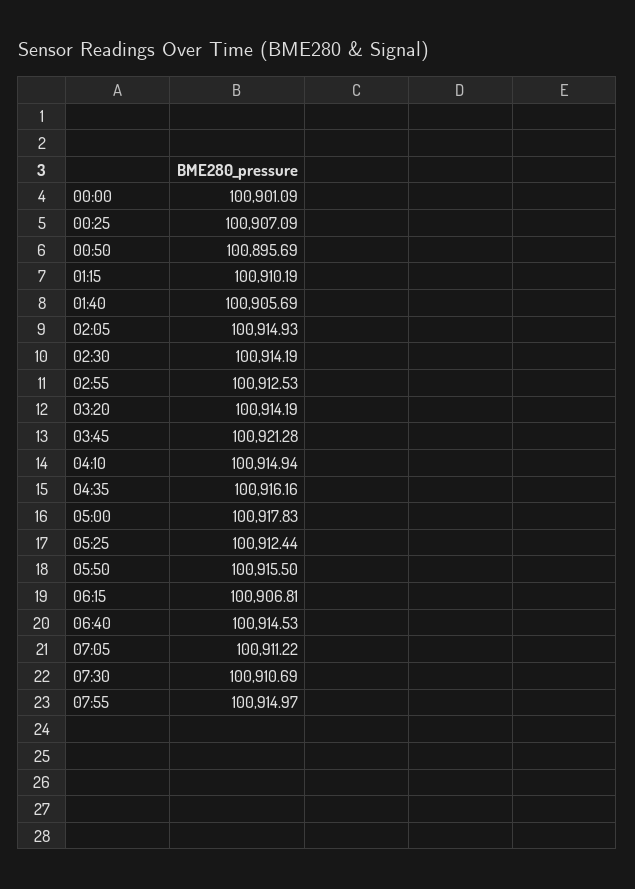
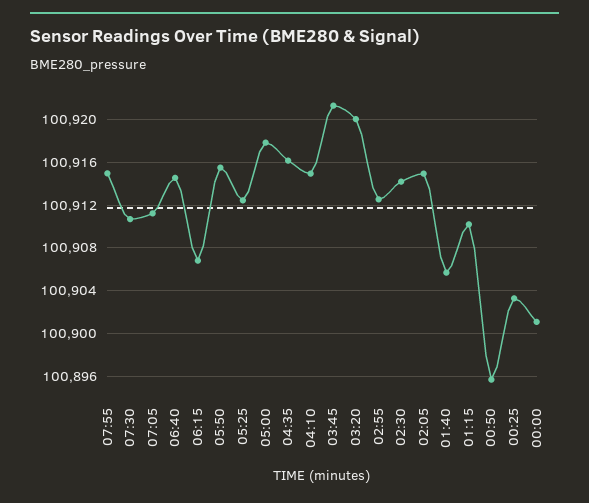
00:25: 100907.09 -> 100903
03:20: 100914.19 -> 100920

